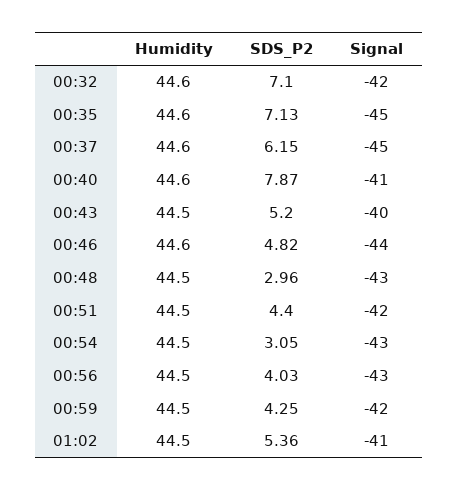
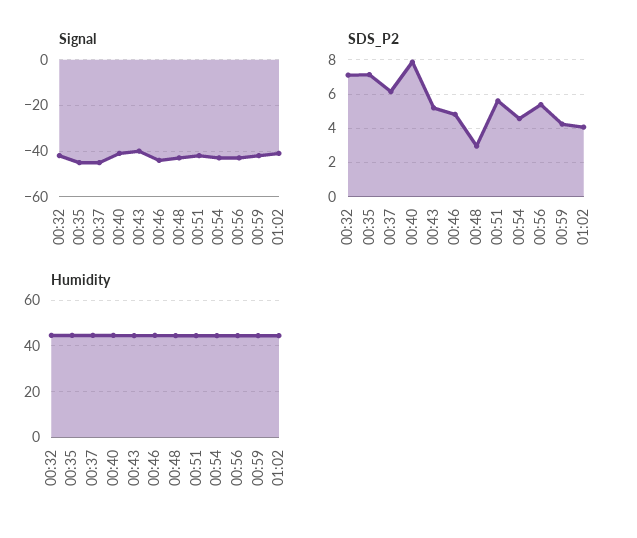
SDS_P2, 00:51: 4.4 -> 5.5
SDS_P2, 00:54: 3.05 -> 4.5
SDS_P2, 00:56: 4.03 -> 5.5
SDS_P2, 01:02: 5.36 -> 4

